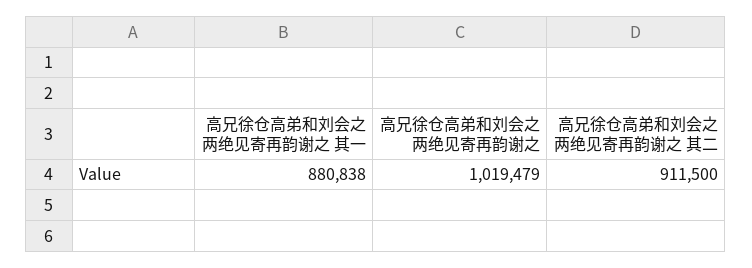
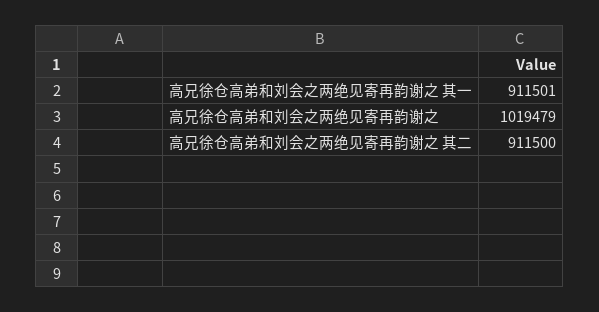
高兄徐仓高弟和刘会之两绝见寄再韵谢之 其一: 880838 -> 911501

